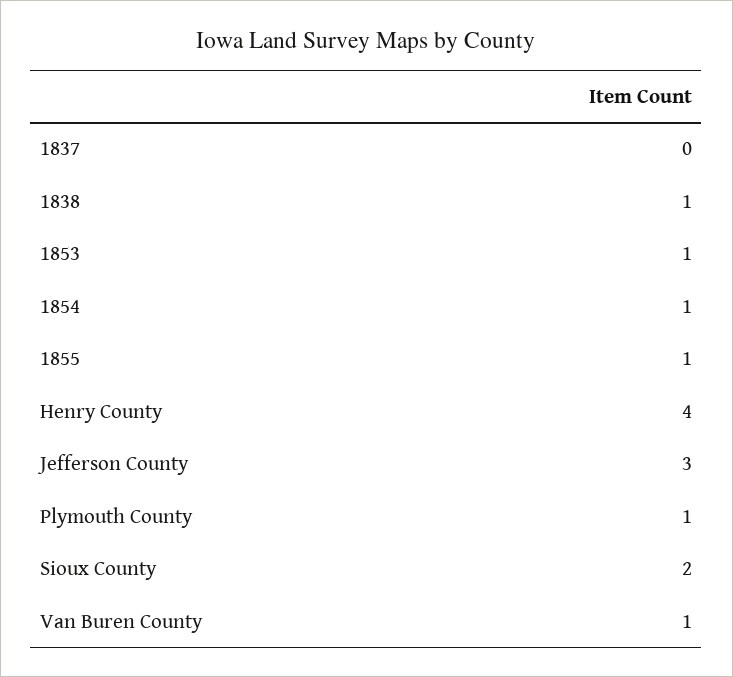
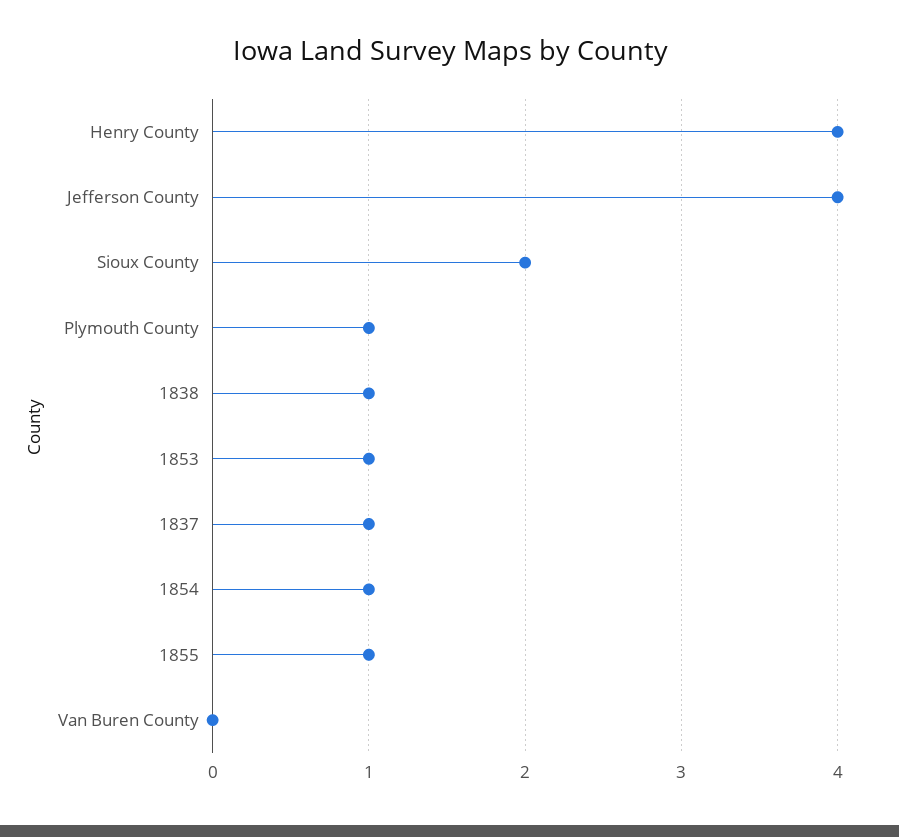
1837: 0 -> 1
Jefferson County: 3 -> 4
Van Buren County: 1 -> 0

